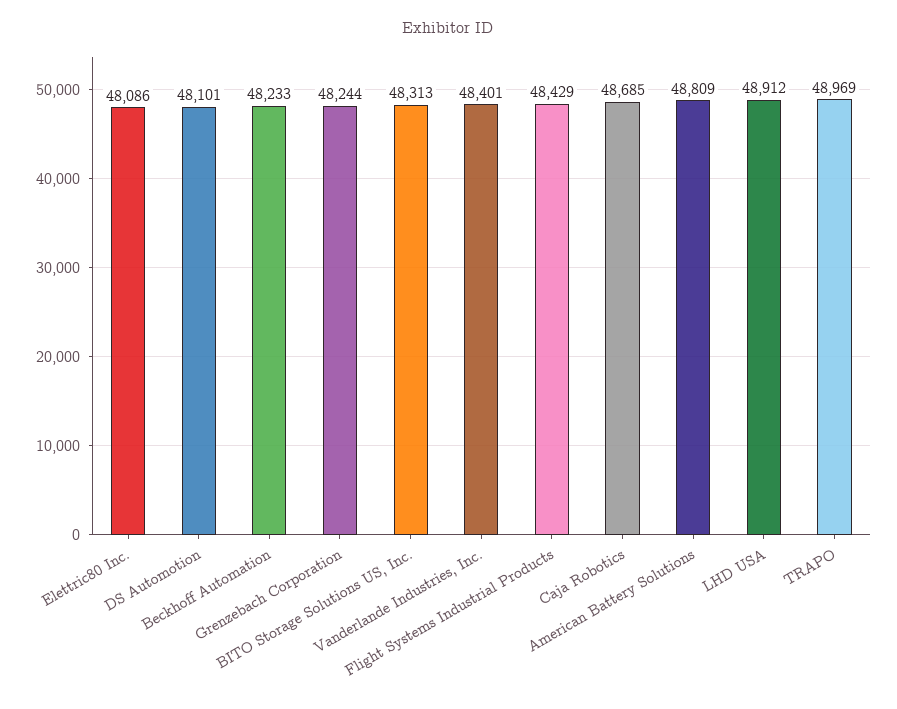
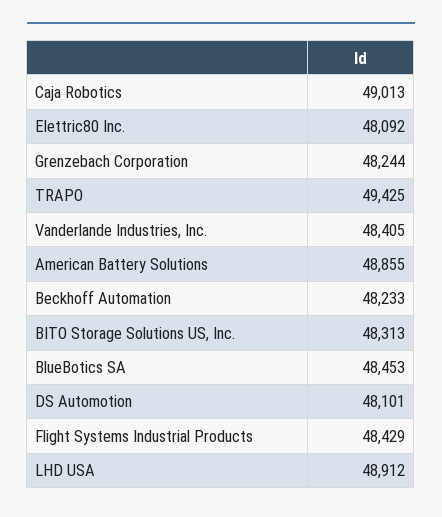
Elettric80 Inc.: 48086 -> 48092
Vanderlande Industries, Inc.: 48401 -> 48405
Caja Robotics: 48685 -> 49013
American Battery Solutions: 48809 -> 48855
TRAPO: 48969 -> 49425
BlueBotics SA: none -> 48453

